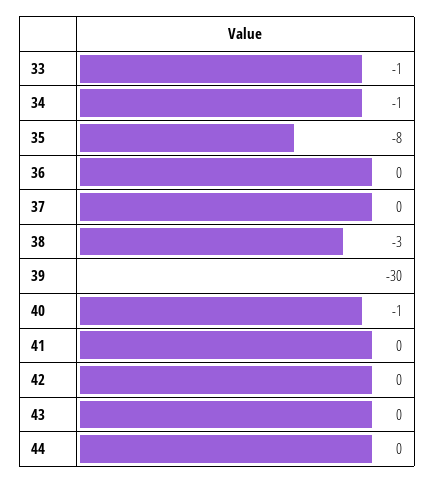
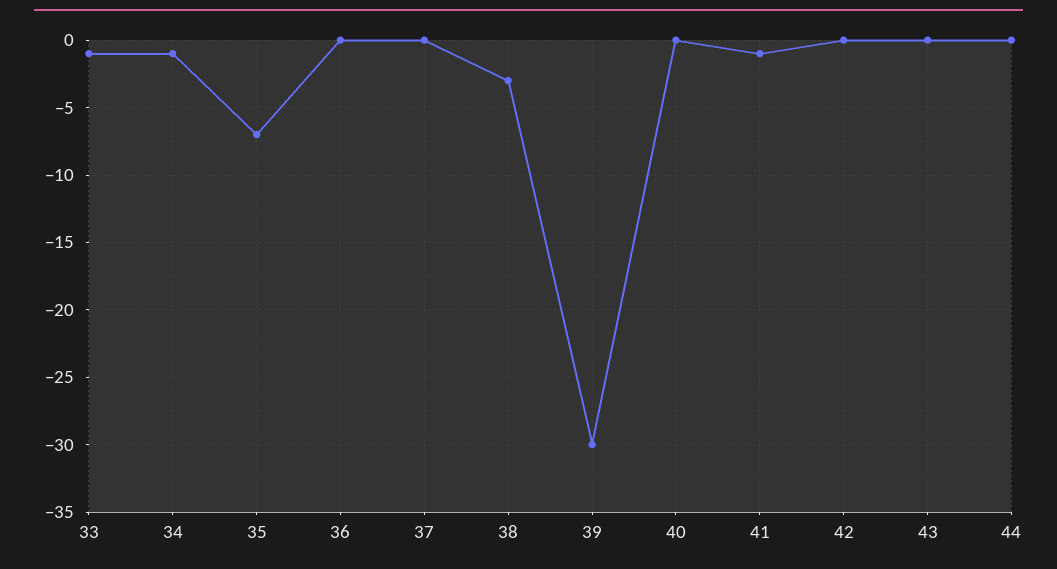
35: -8 -> -7
40: -1 -> 0
41: 0 -> -1

